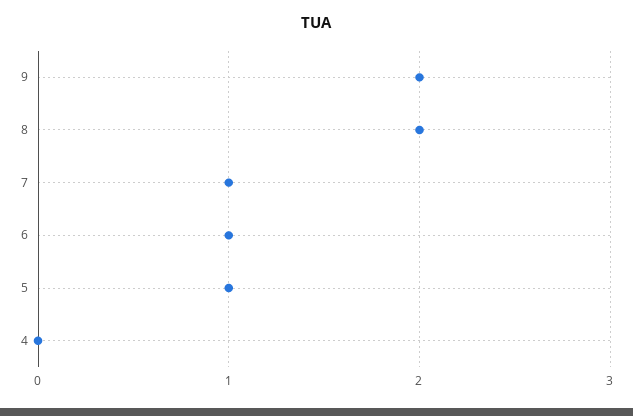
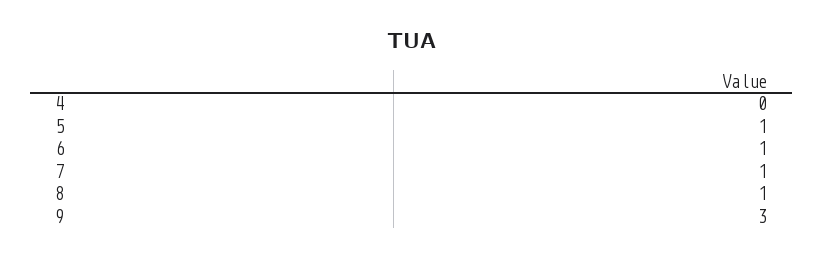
9: 2 -> 3
8: 2 -> 1

